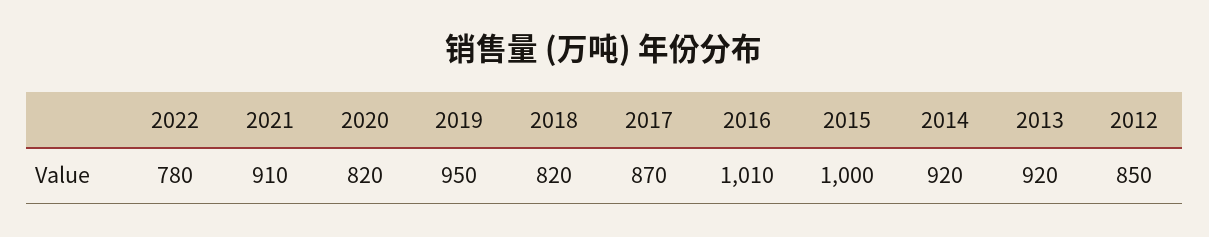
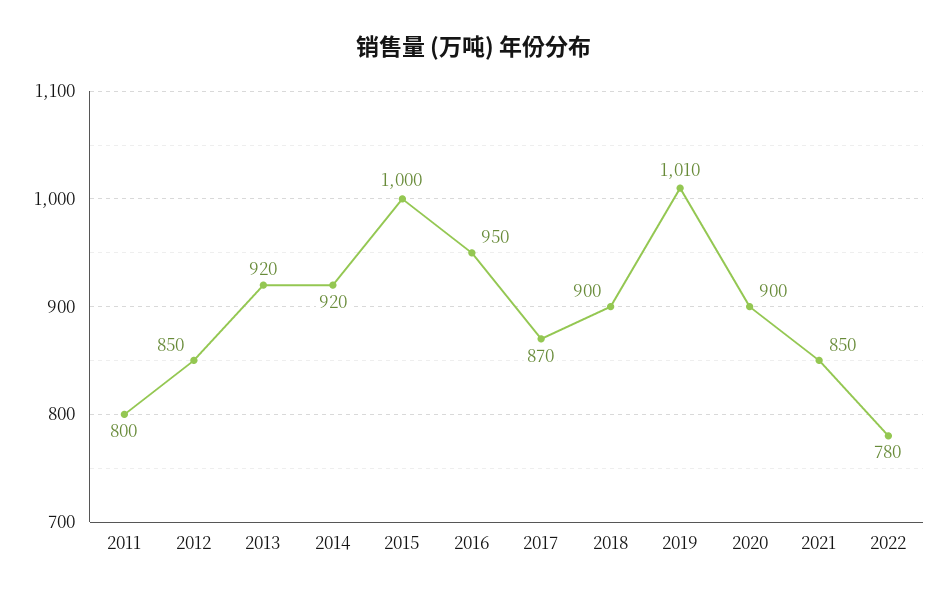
2021: 910 -> 850
2020: 820 -> 900
2019: 950 -> 1010
2018: 820 -> 900
2016: 1010 -> 950
2011: none -> 800

